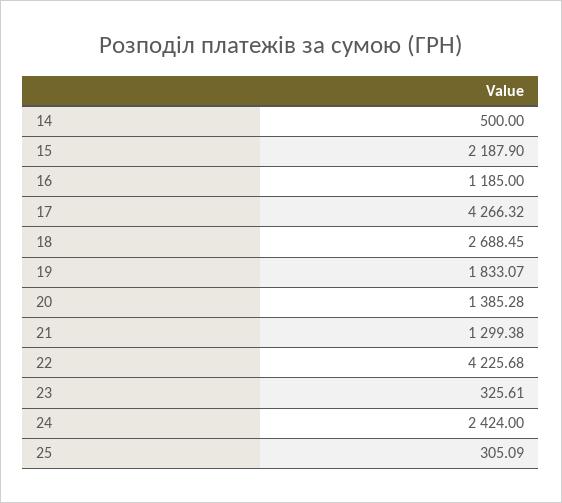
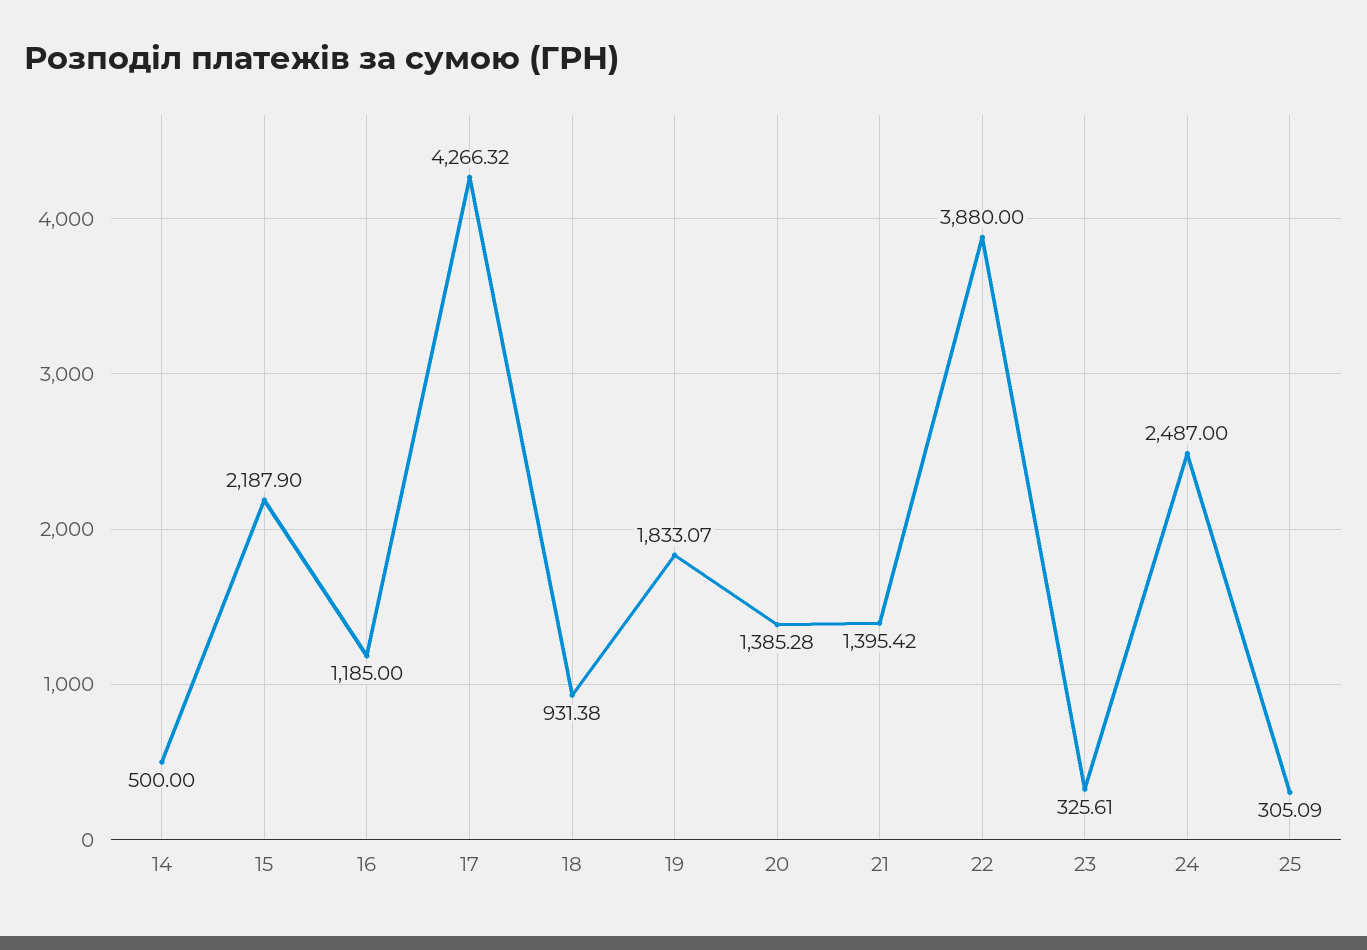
18: 2688.45 -> 931.38
21: 1299.38 -> 1395.42
22: 4225.68 -> 3880
24: 2424 -> 2487

